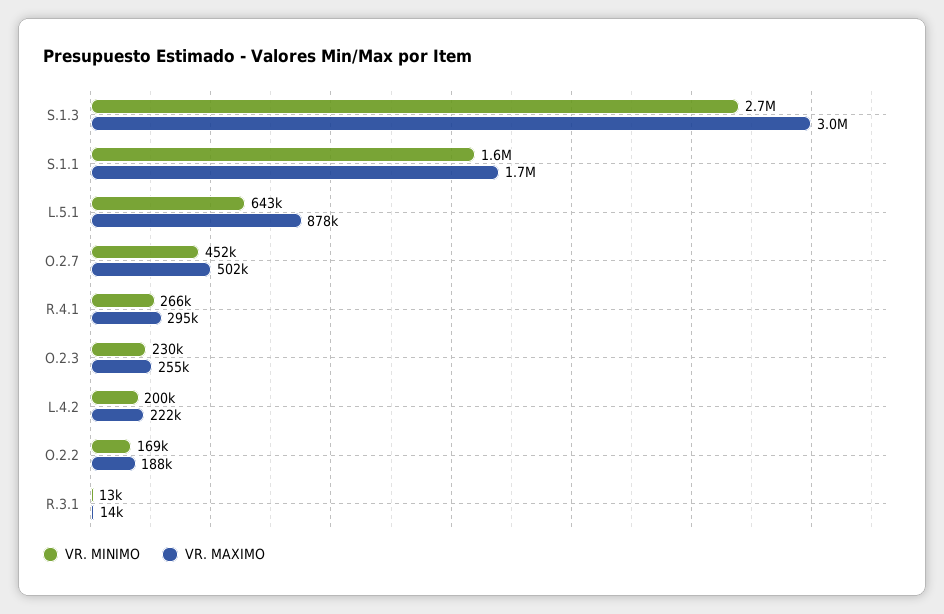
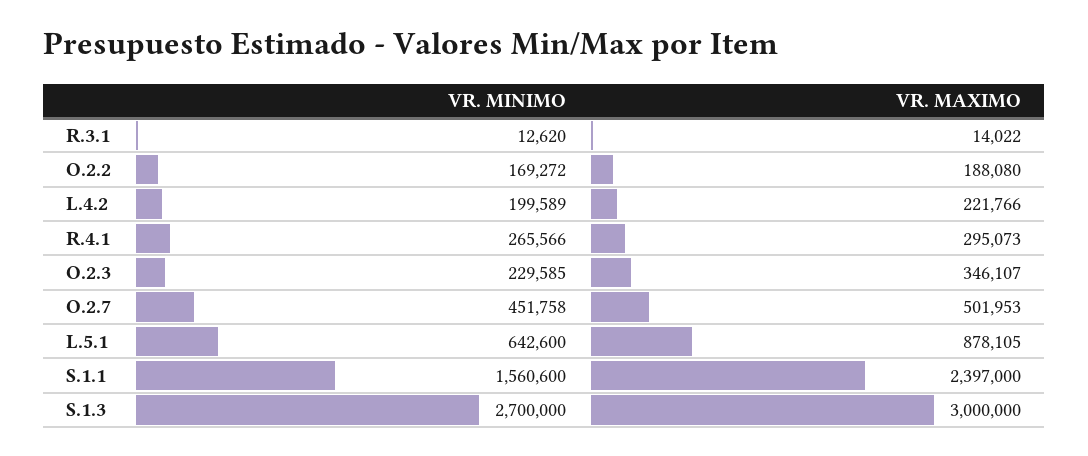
VR. MAXIMO, S.1.1: 1700000 -> 2397000
VR. MAXIMO, O.2.3: 255000 -> 346107

